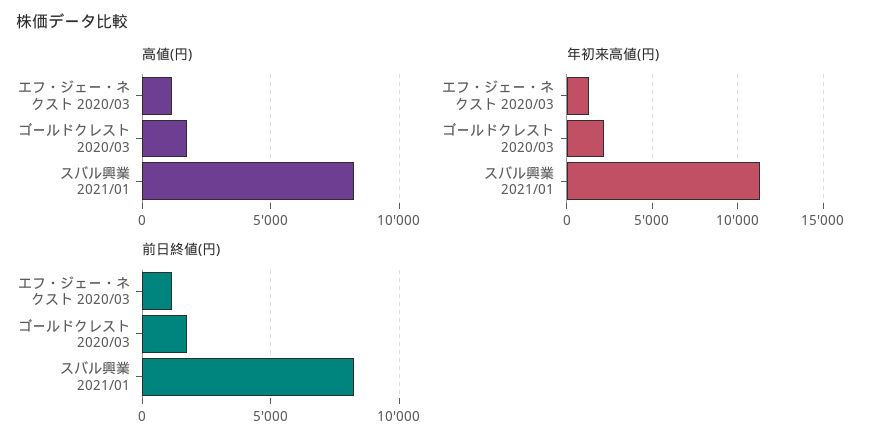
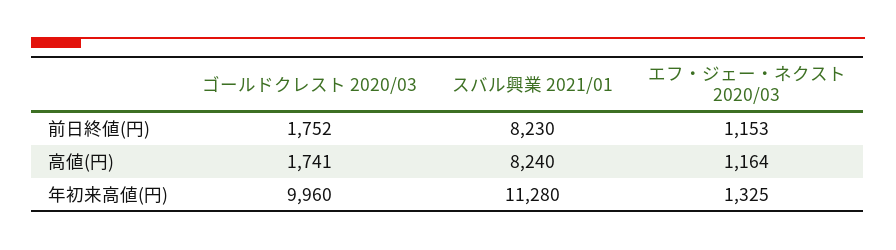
年初来高値(円), ゴールドクレスト 2020/03: 2000 -> 9960

